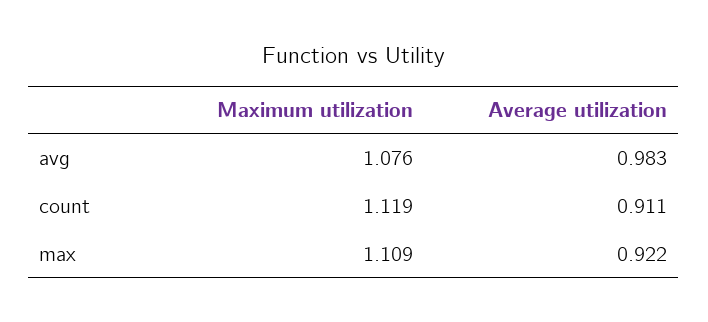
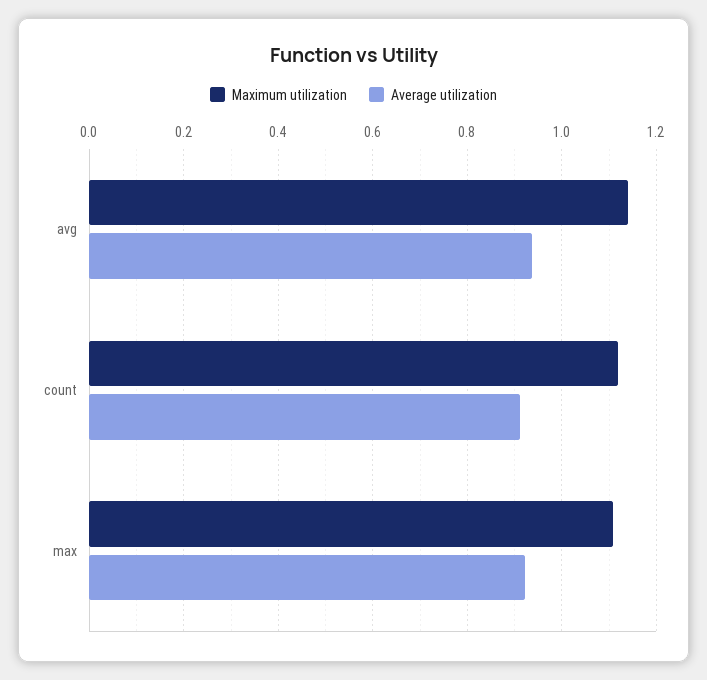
Maximum utilization, avg: 1.076 -> 1.14
Average utilization, avg: 0.983 -> 0.94

